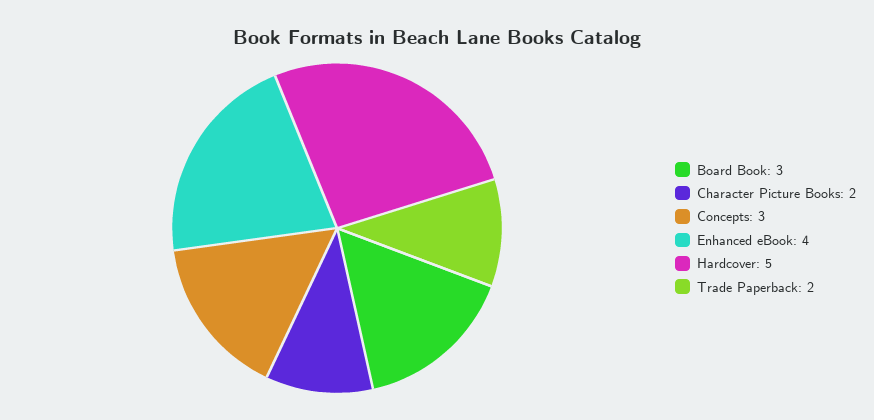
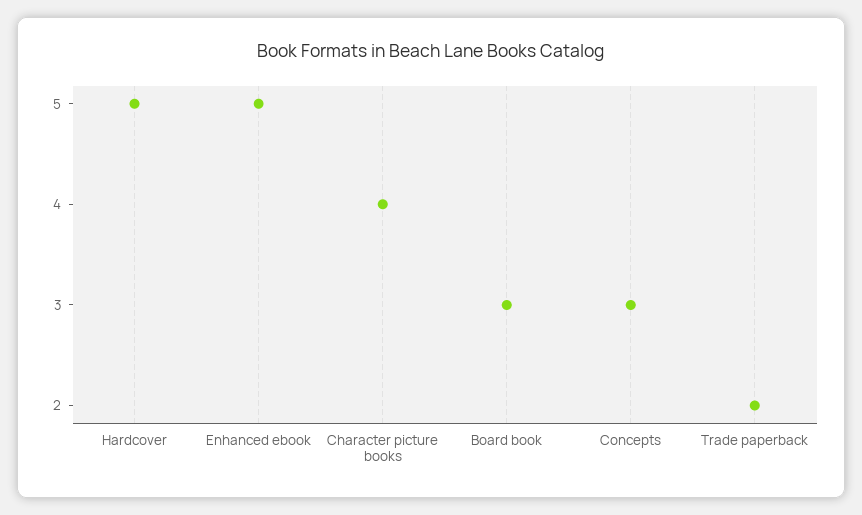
Character Picture Books: 2 -> 4
Enhanced eBook: 4 -> 5

